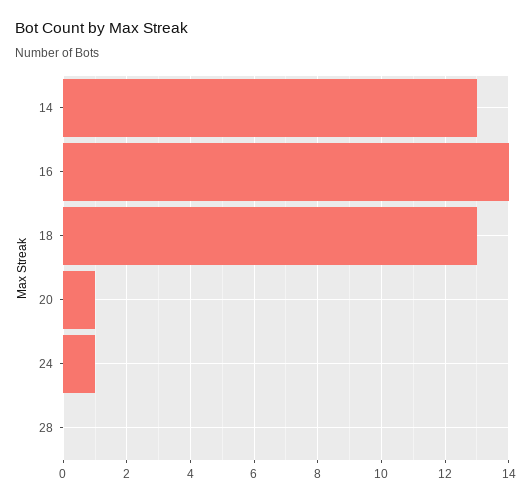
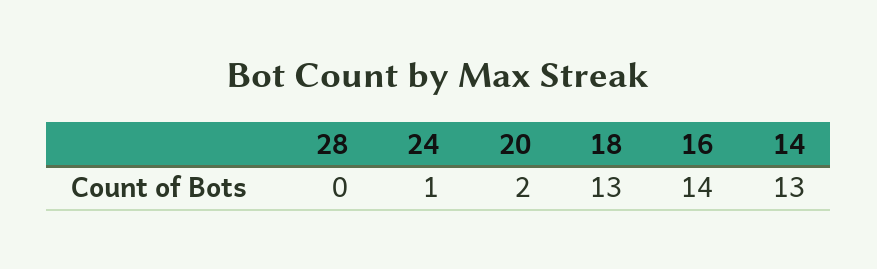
20: 1 -> 2

